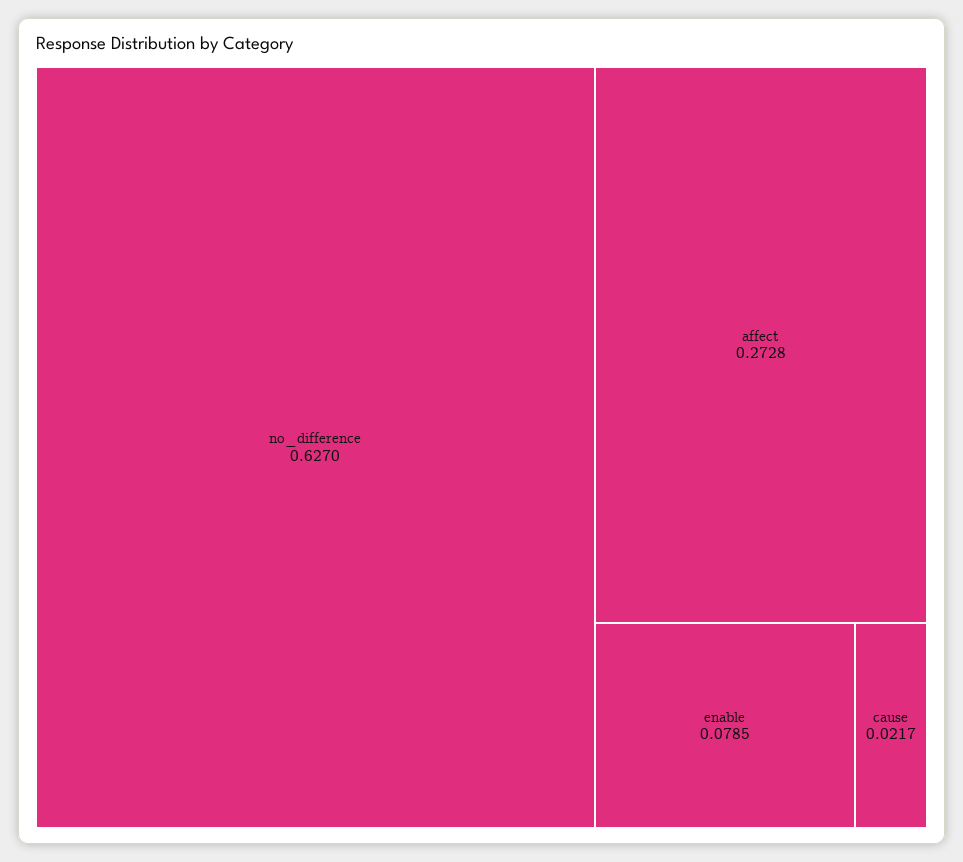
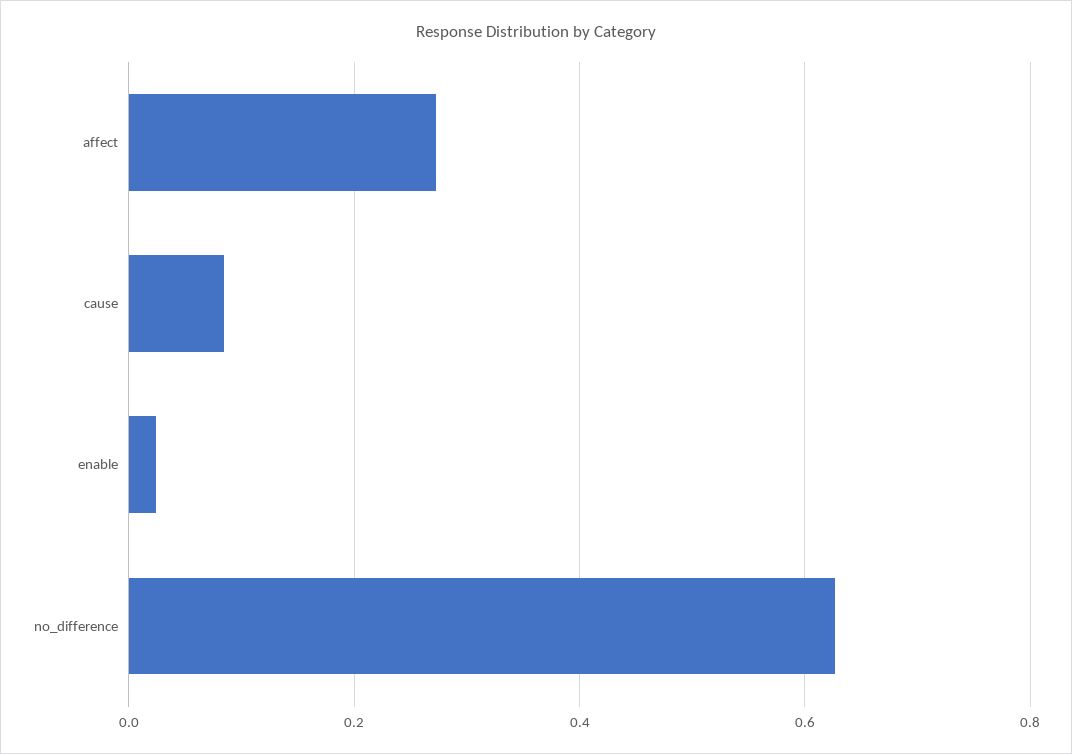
enable: 0.0785 -> 0.02
cause: 0.0217 -> 0.08

